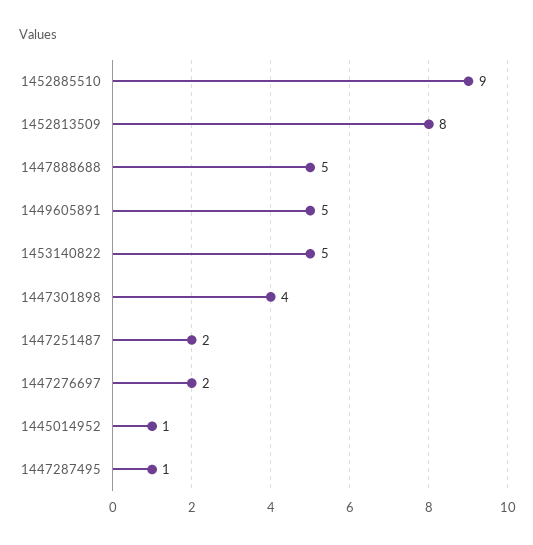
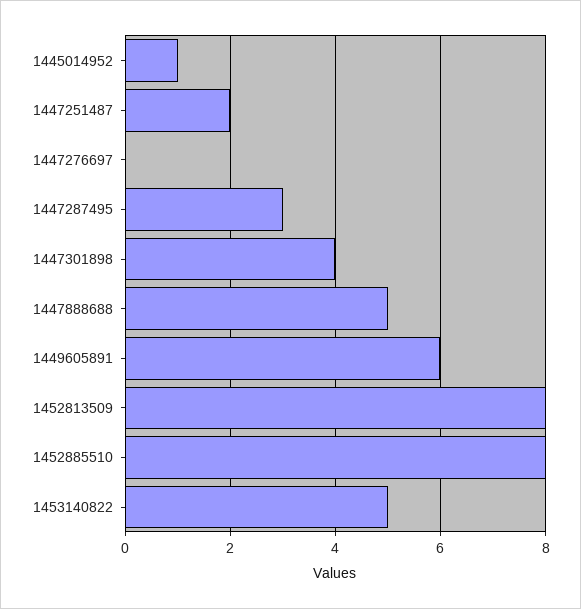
1452885510: 9 -> 8
1449605891: 5 -> 6
1447276697: 2 -> 0
1447287495: 1 -> 3

